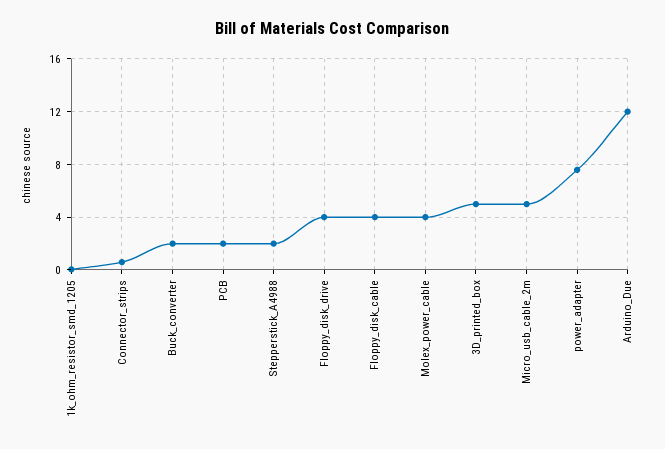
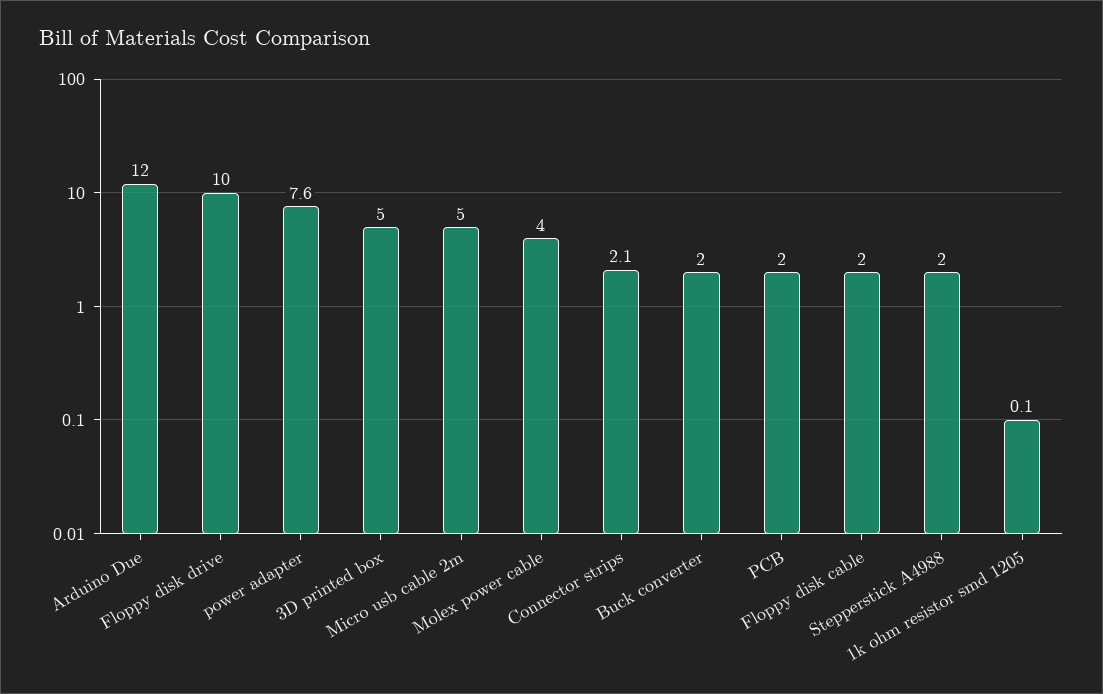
Connector_strips: 0.5 -> 2.1
Floppy_disk_drive: 4 -> 10
Floppy_disk_cable: 4 -> 2

